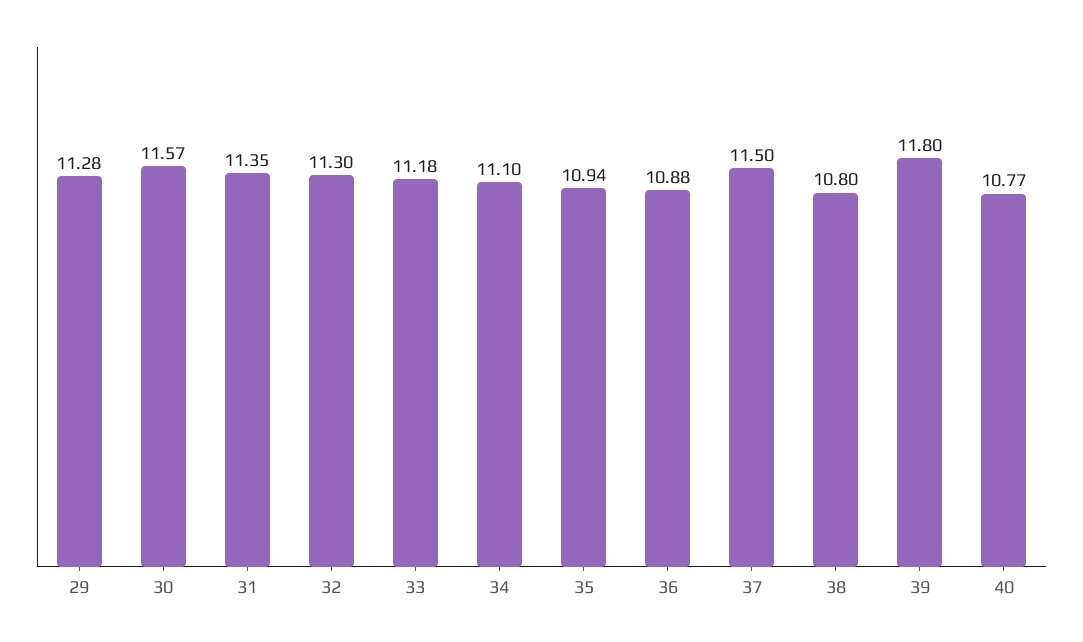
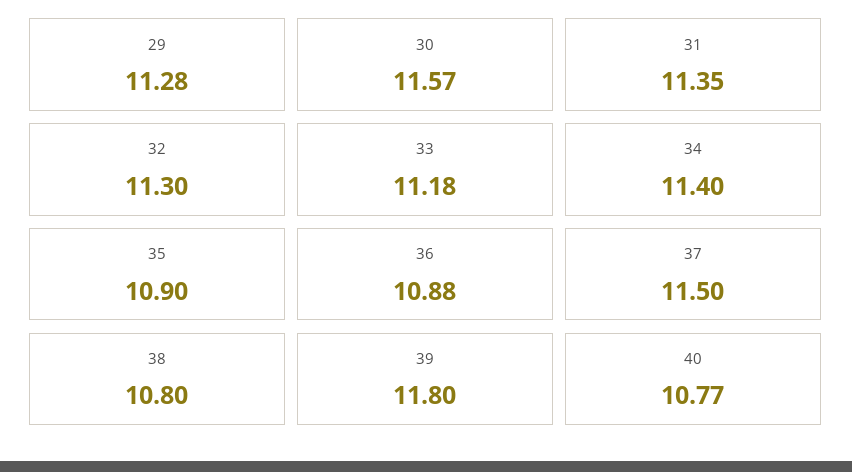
34: 11.1 -> 11.4
35: 10.94 -> 10.9

